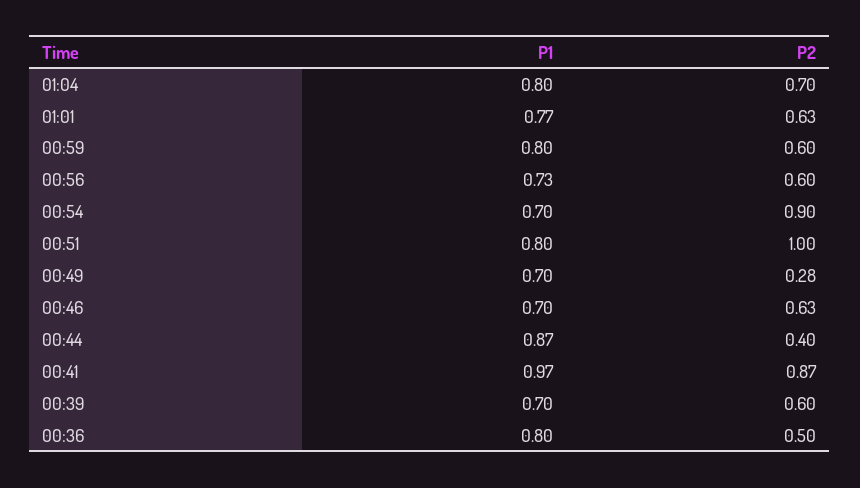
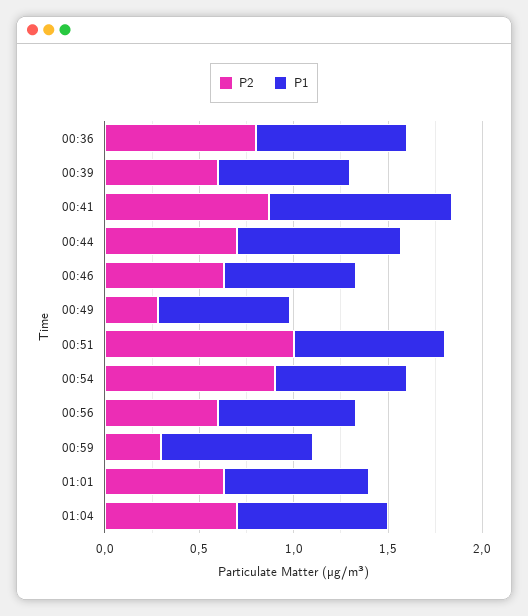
P2, 00:59: 0.6 -> 0.3
P2, 00:44: 0.4 -> 0.7
P2, 00:36: 0.5 -> 0.8

